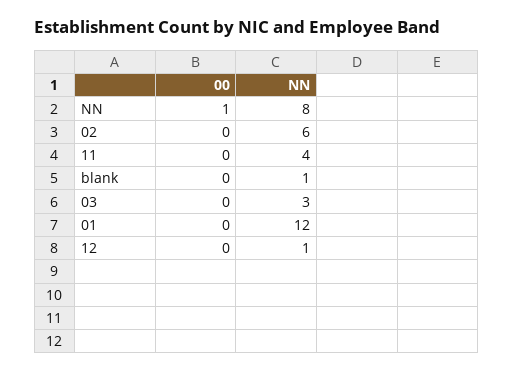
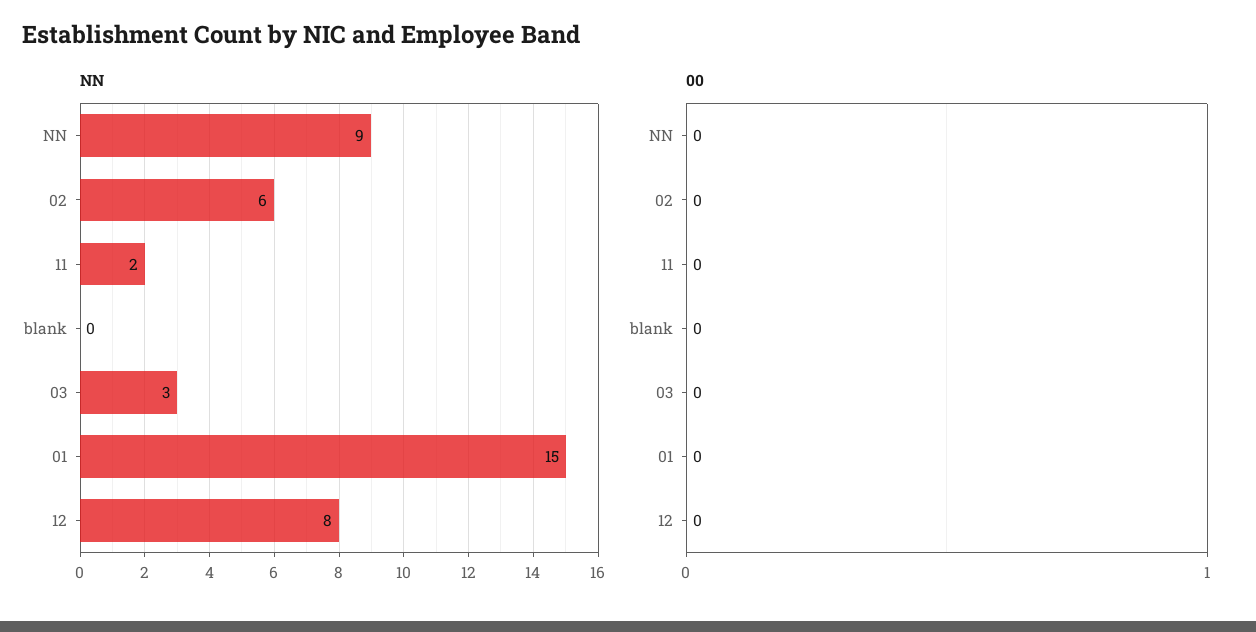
00, NN: 1 -> 0
NN, NN: 8 -> 9
NN, 11: 4 -> 2
NN, blank: 1 -> 0
NN, 01: 12 -> 15
NN, 12: 1 -> 8

